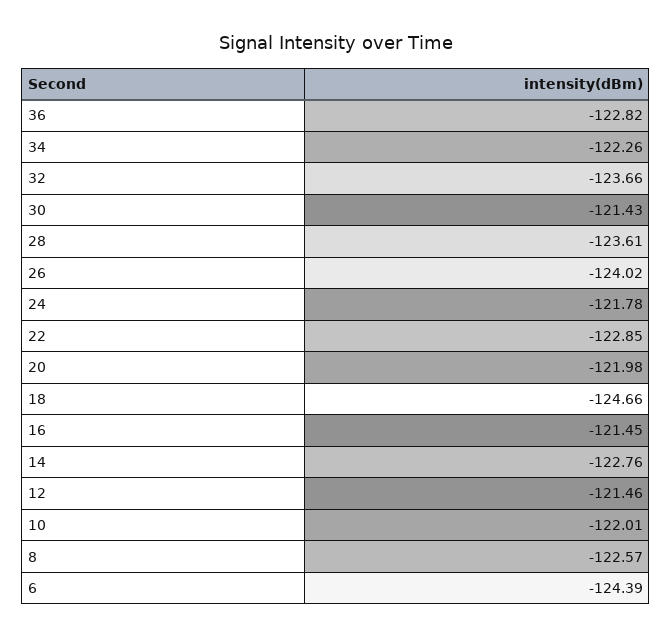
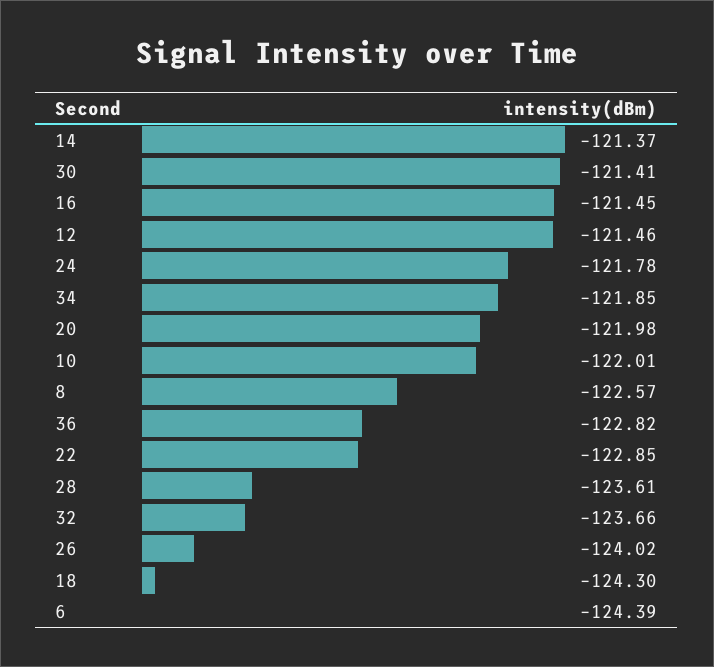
34: -122.26 -> -121.85
30: -121.43 -> -121.41
18: -124.66 -> -124.3
14: -122.76 -> -121.37

